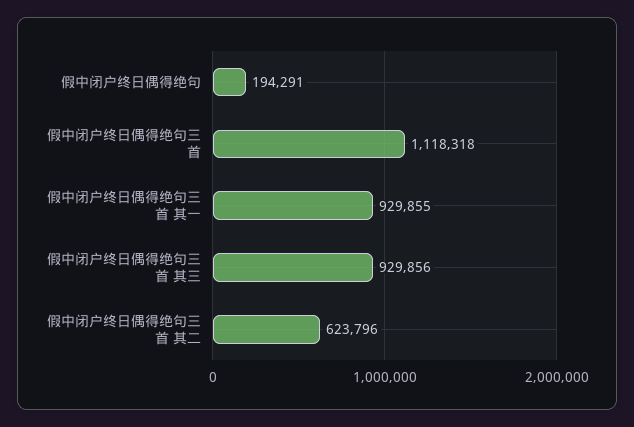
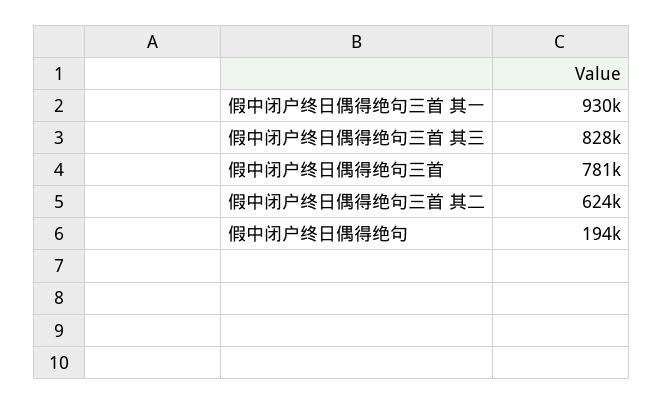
假中闭户终日偶得绝句三首: 1118318 -> 781000
假中闭户终日偶得绝句三首 其三: 929856 -> 828000

